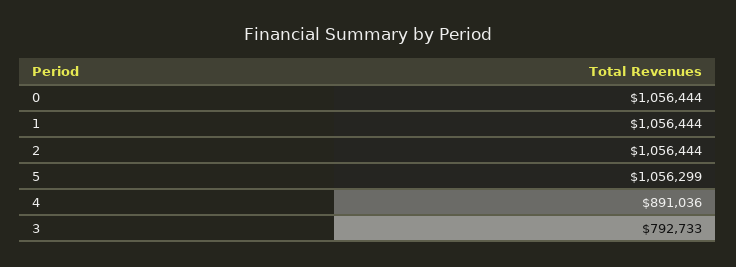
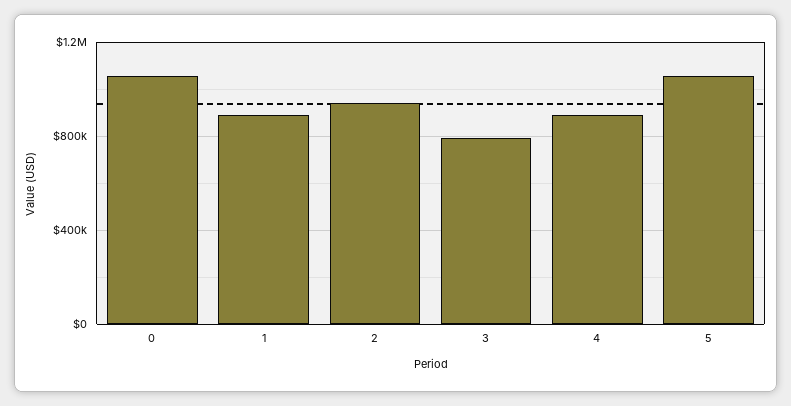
1: 1056444 -> 900000
2: 1056444 -> 950000

